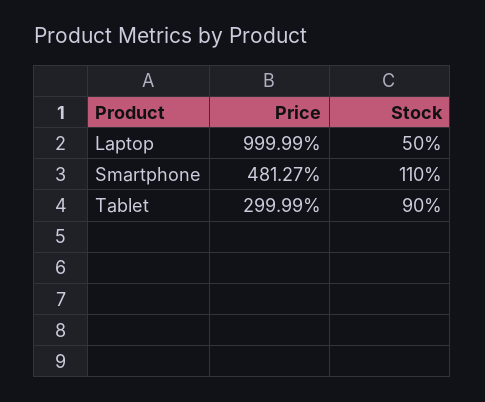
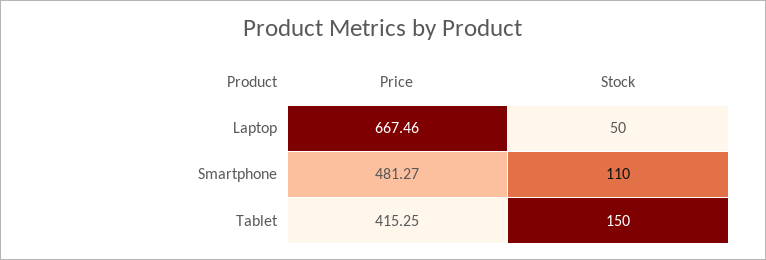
Price, Laptop: 999.99 -> 667.46
Price, Tablet: 299.99 -> 415.25
Stock, Tablet: 90 -> 150

